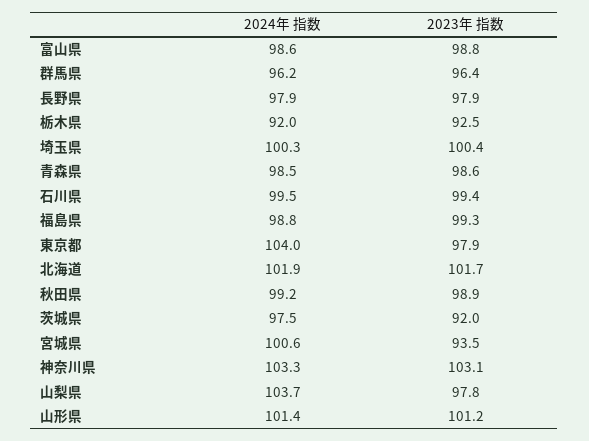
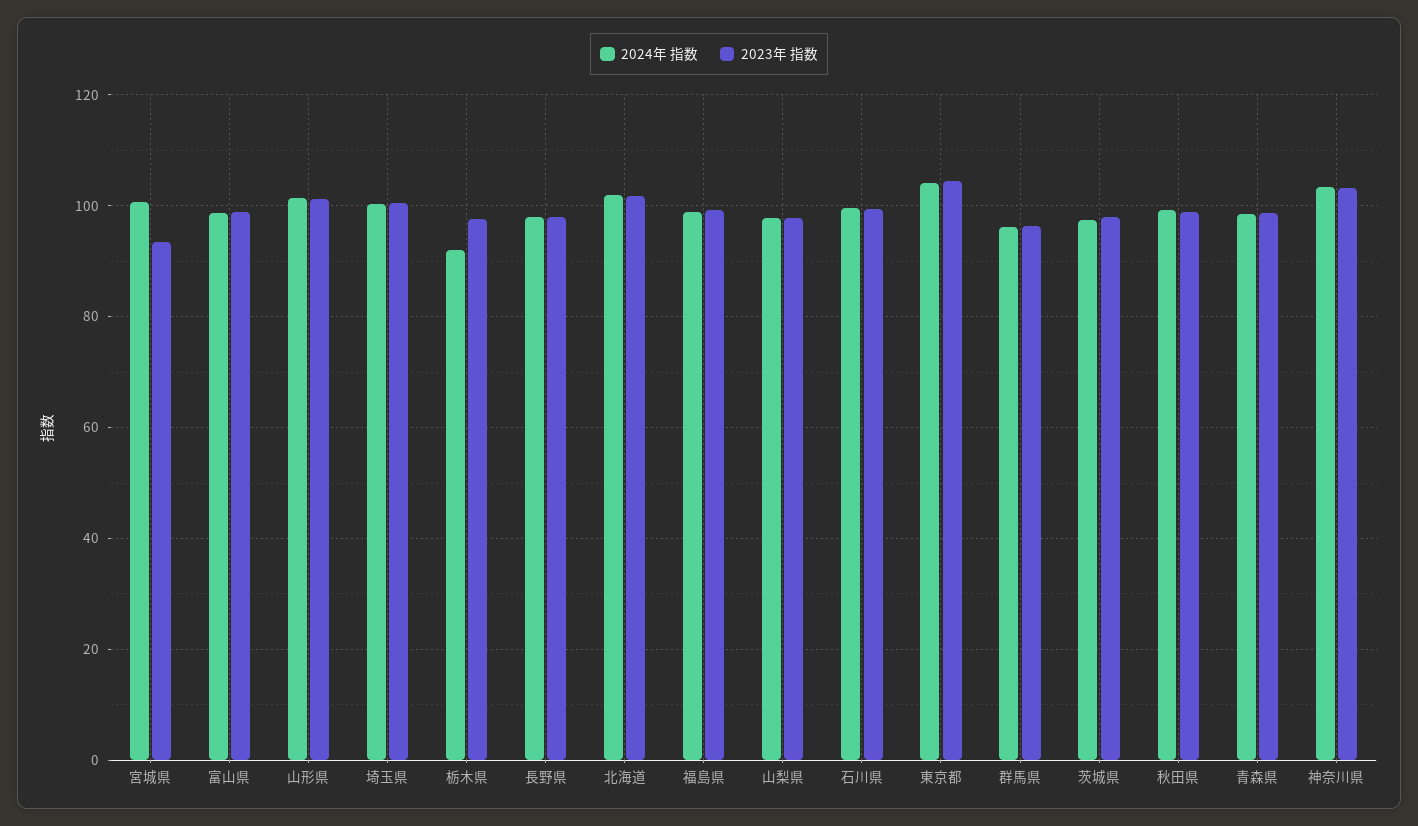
2023年 指数, 栃木県: 92.5 -> 98
2023年 指数, 東京都: 97.9 -> 104
2023年 指数, 茨城県: 92 -> 98
2024年 指数, 山梨県: 103.7 -> 98

